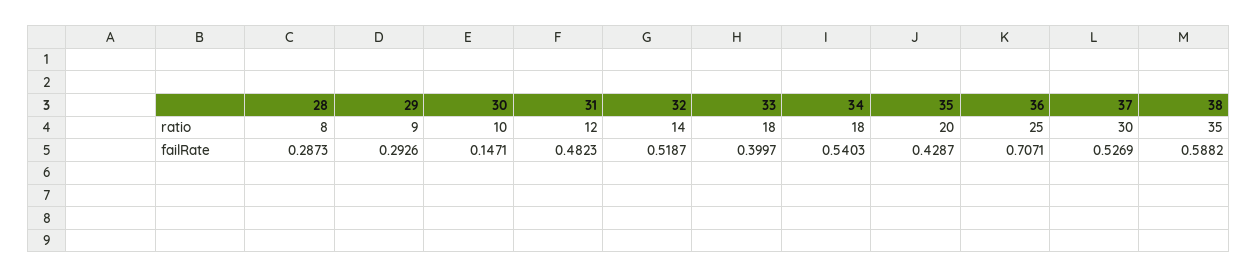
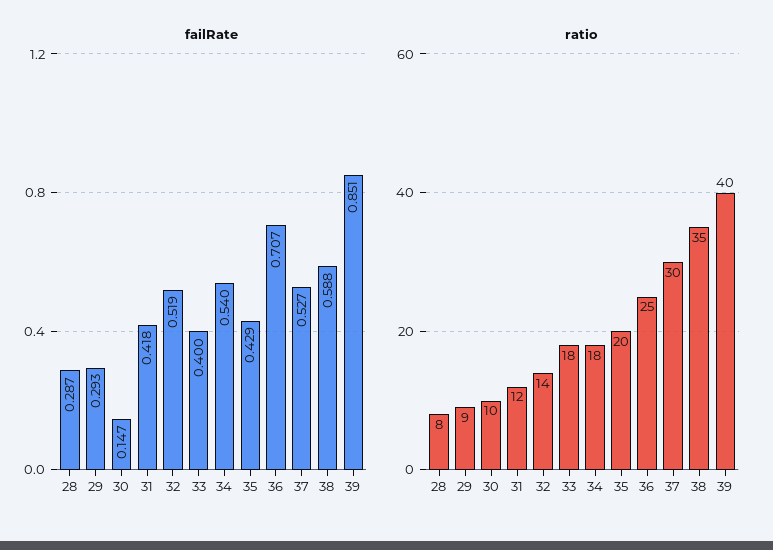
failRate, 31: 0.4823 -> 0.418
failRate, 39: none -> 0.851
ratio, 39: none -> 40

